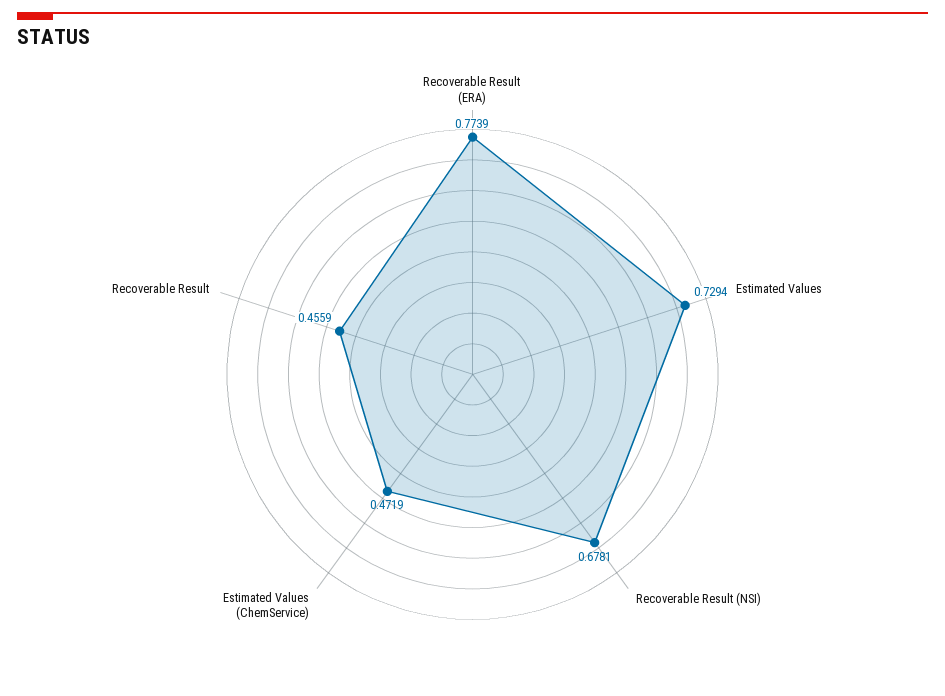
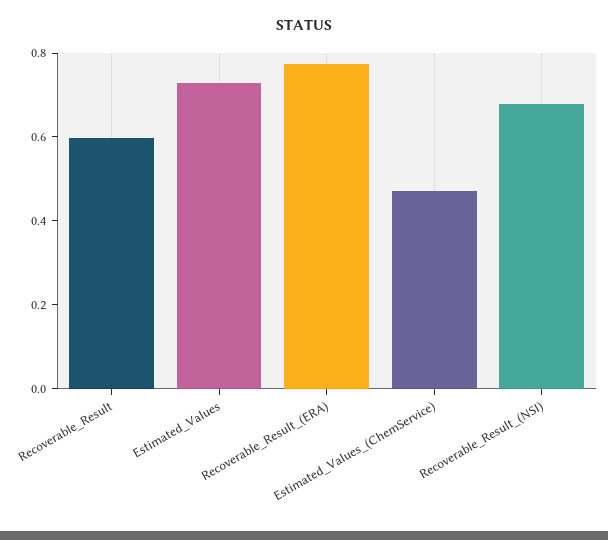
Recoverable Result: 0.4559 -> 0.6

